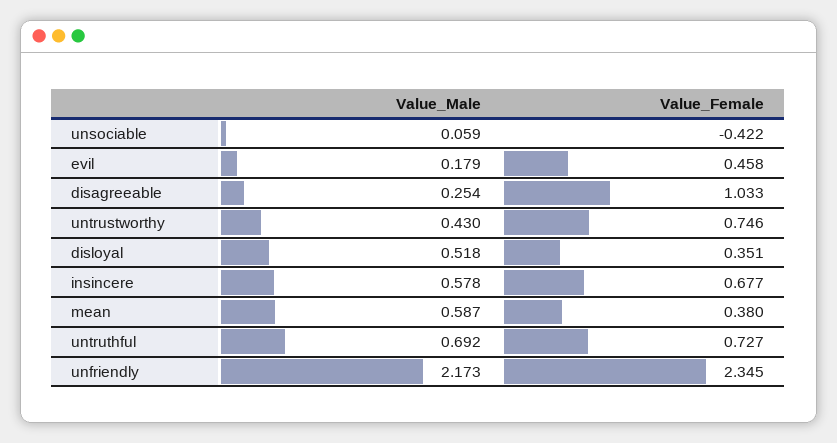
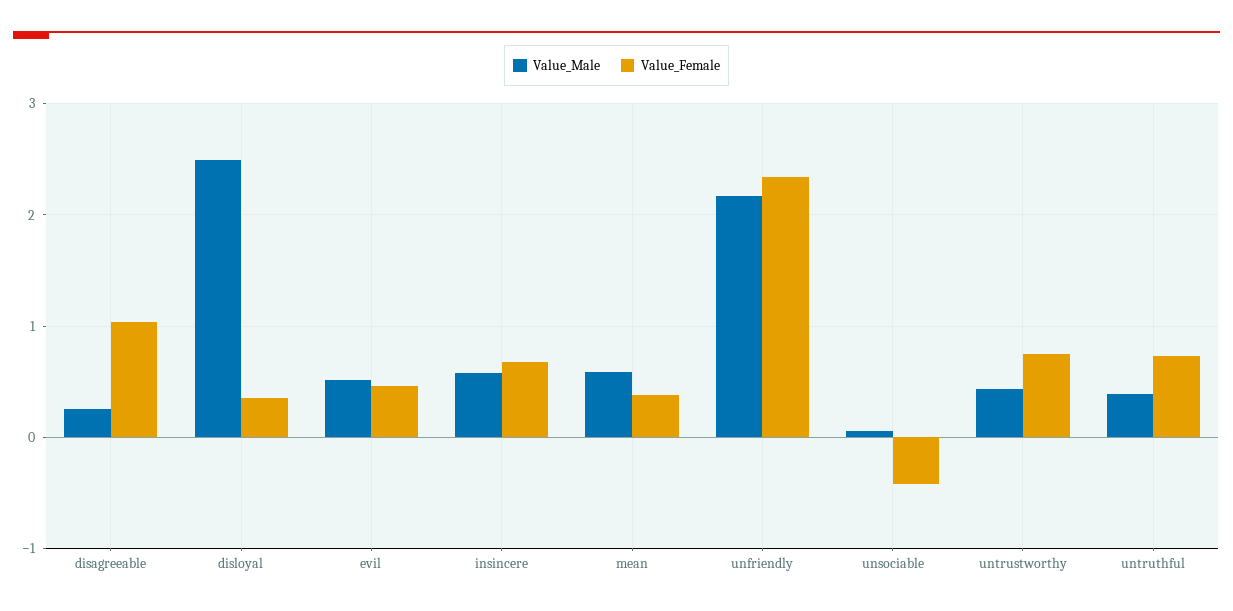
Value_Male, evil: 0.179 -> 0.5
Value_Male, disloyal: 0.518 -> 2.5
Value_Male, untruthful: 0.692 -> 0.4

